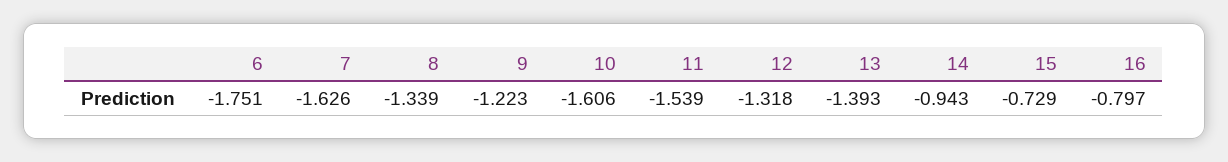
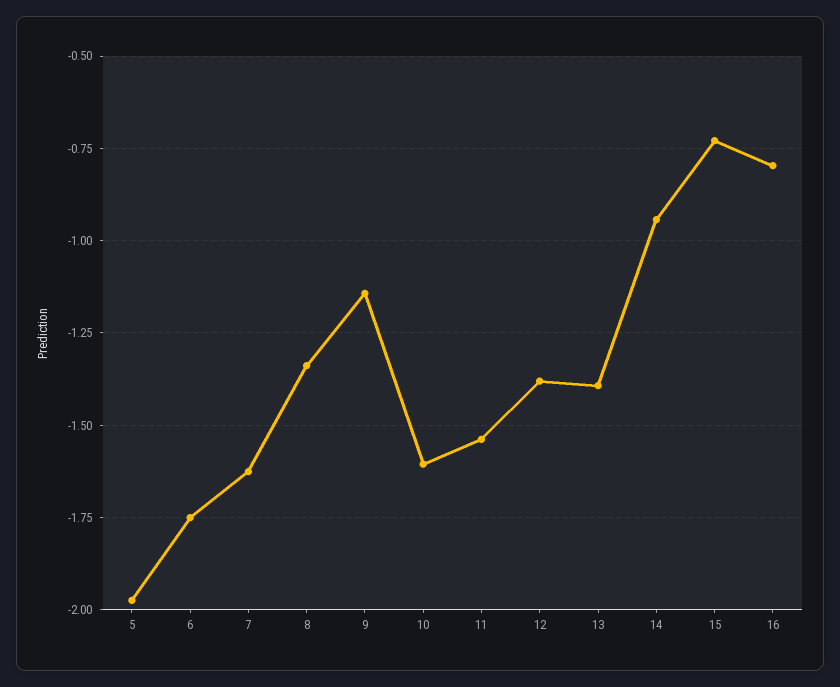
9: -1.223 -> -1.15
12: -1.318 -> -1.375
5: none -> -1.975

